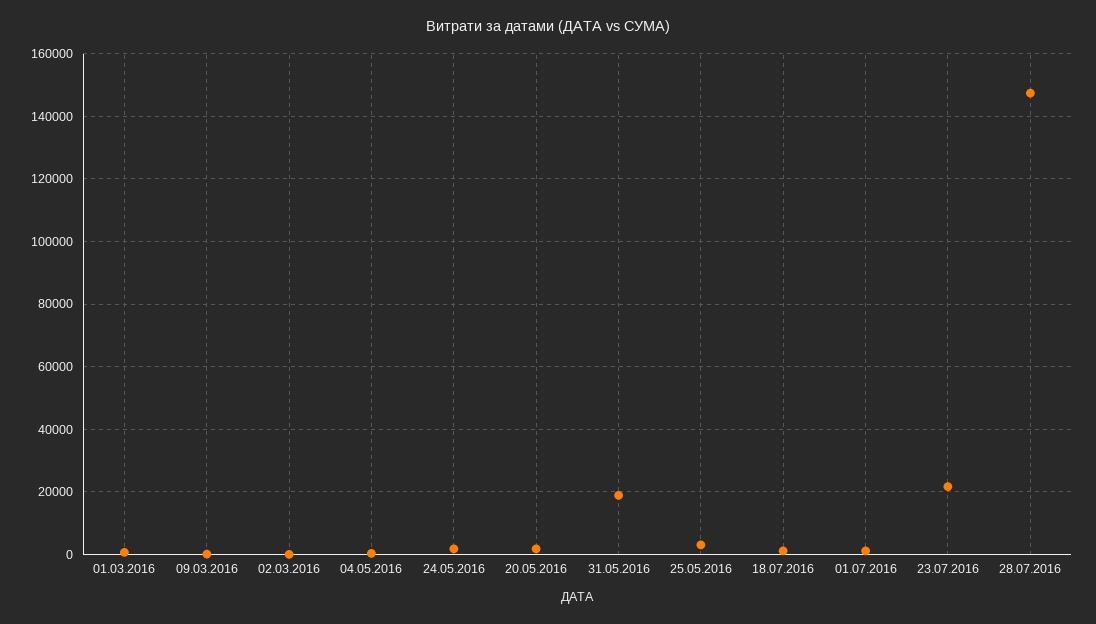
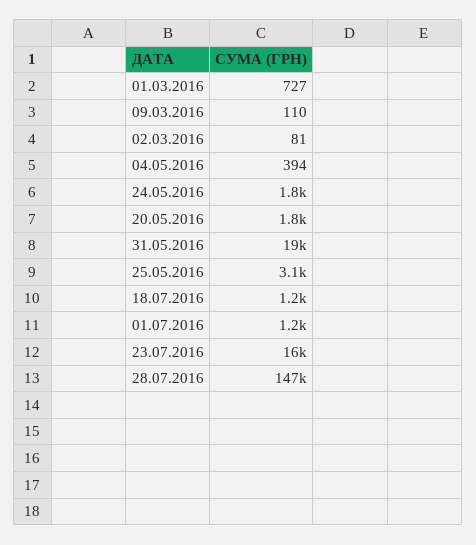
23.07.2016: 22000 -> 16000

